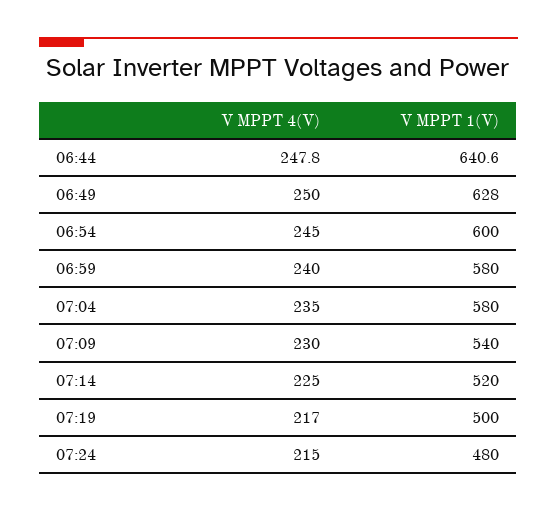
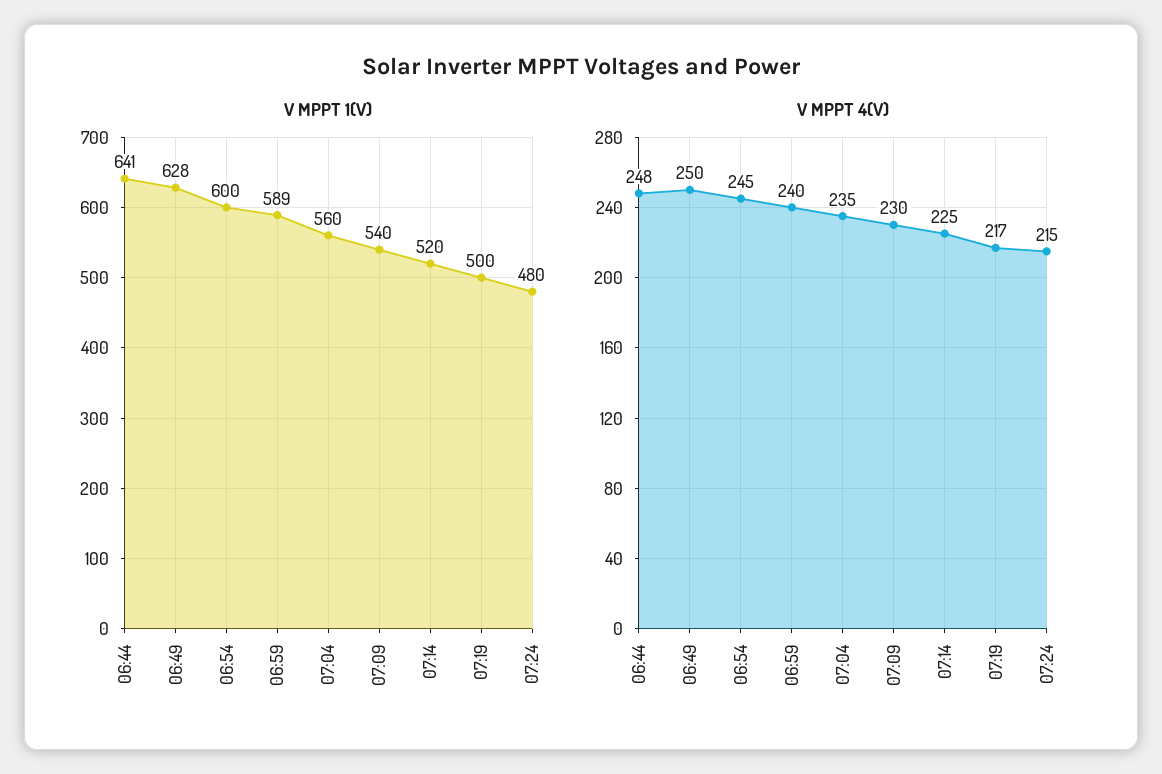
V MPPT 1(V), 06:59: 580 -> 589
V MPPT 1(V), 07:04: 580 -> 560

